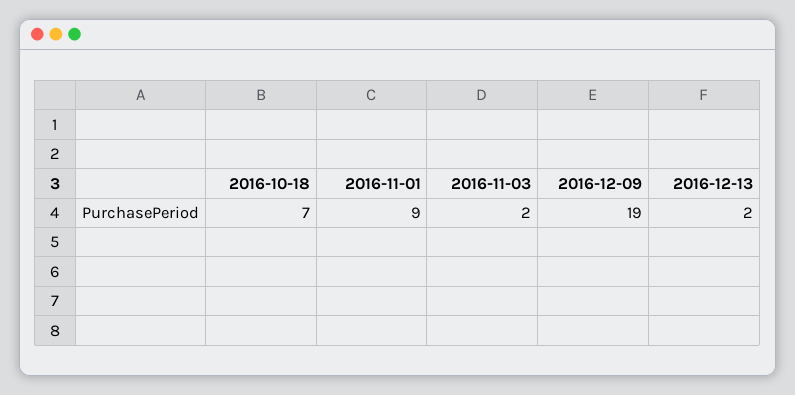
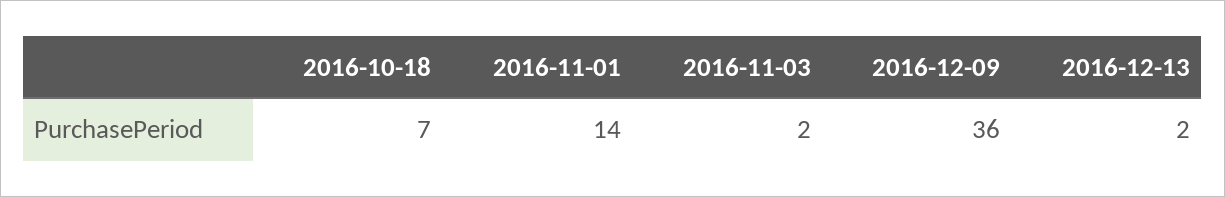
2016-11-01: 9 -> 14
2016-12-09: 19 -> 36

